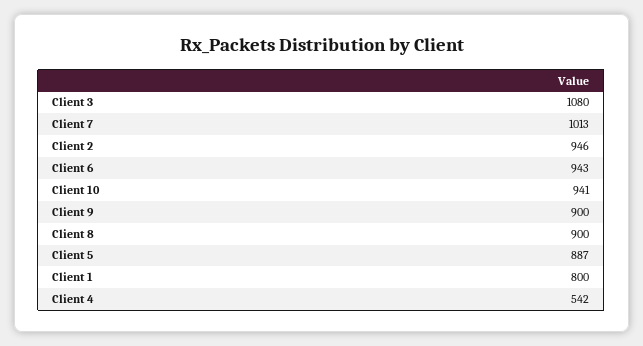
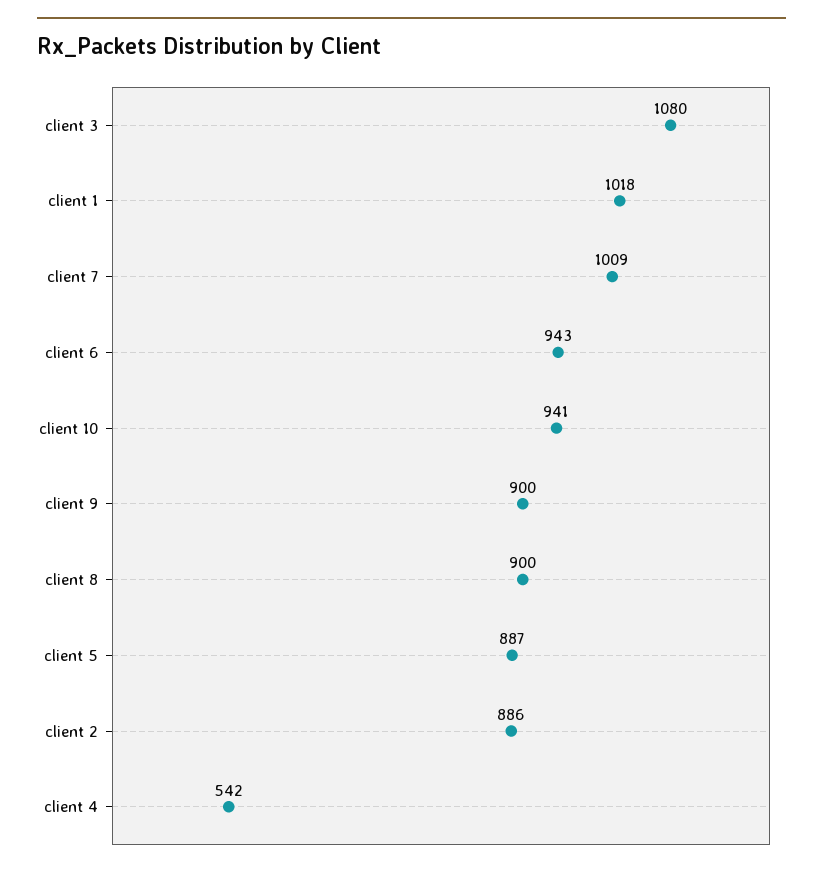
Client 7: 1013 -> 1009
Client 2: 946 -> 886
Client 1: 800 -> 1018

